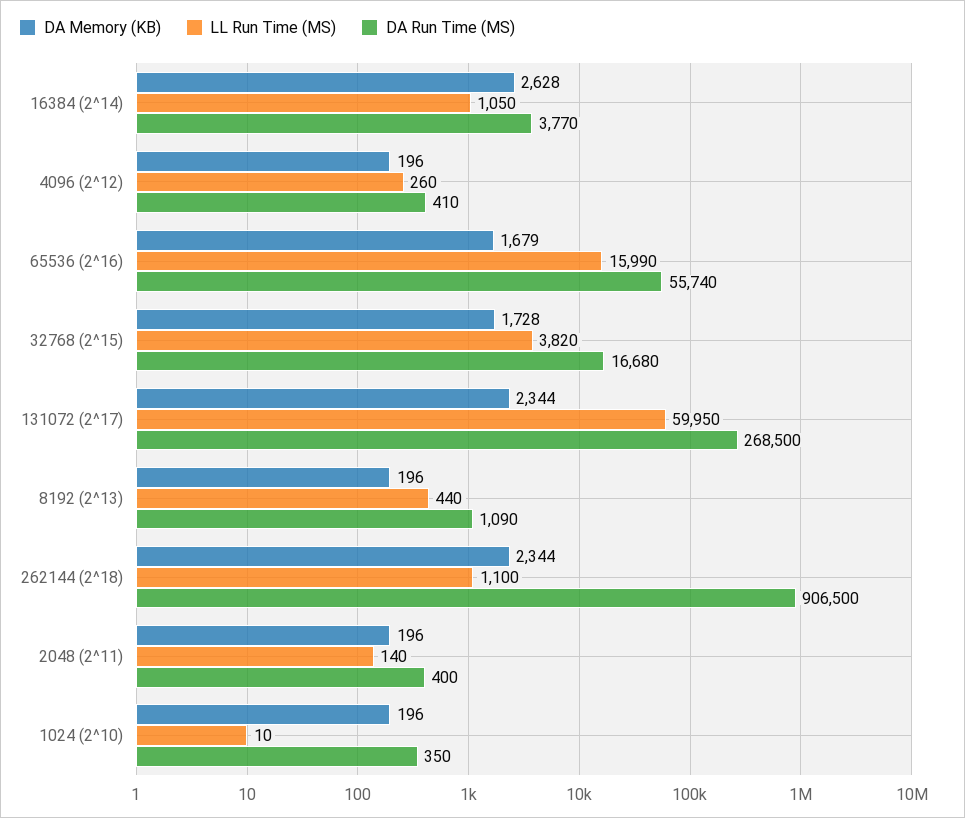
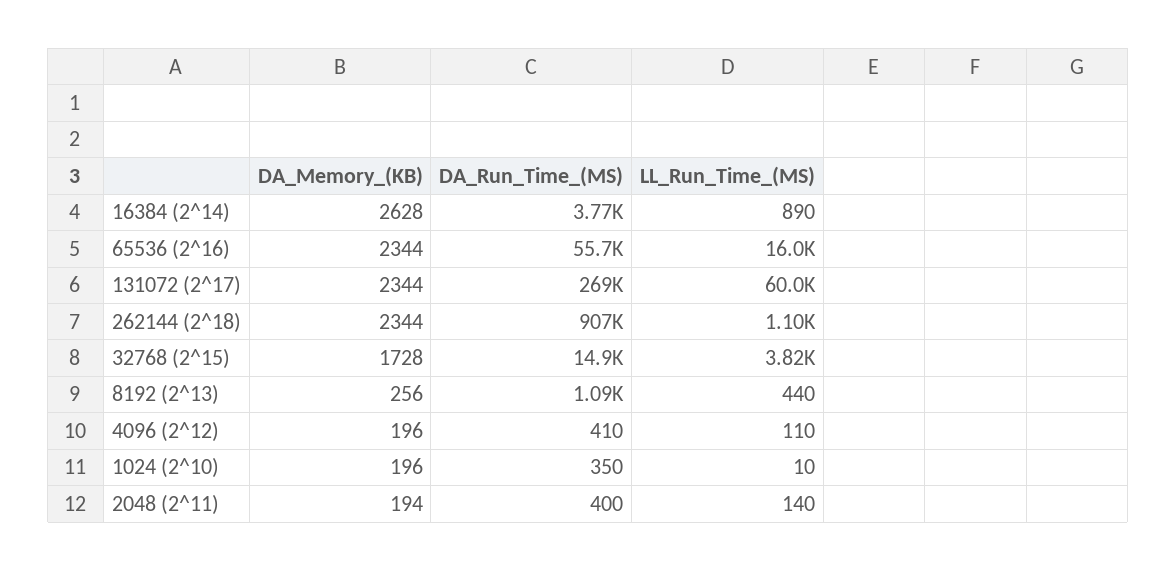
LL Run Time (MS), 16384 (2^14): 1050 -> 890
LL Run Time (MS), 4096 (2^12): 260 -> 110
DA Memory (KB), 65536 (2^16): 1679 -> 2344
DA Run Time (MS), 32768 (2^15): 16680 -> 14900
DA Memory (KB), 8192 (2^13): 196 -> 256
DA Memory (KB), 2048 (2^11): 196 -> 194

